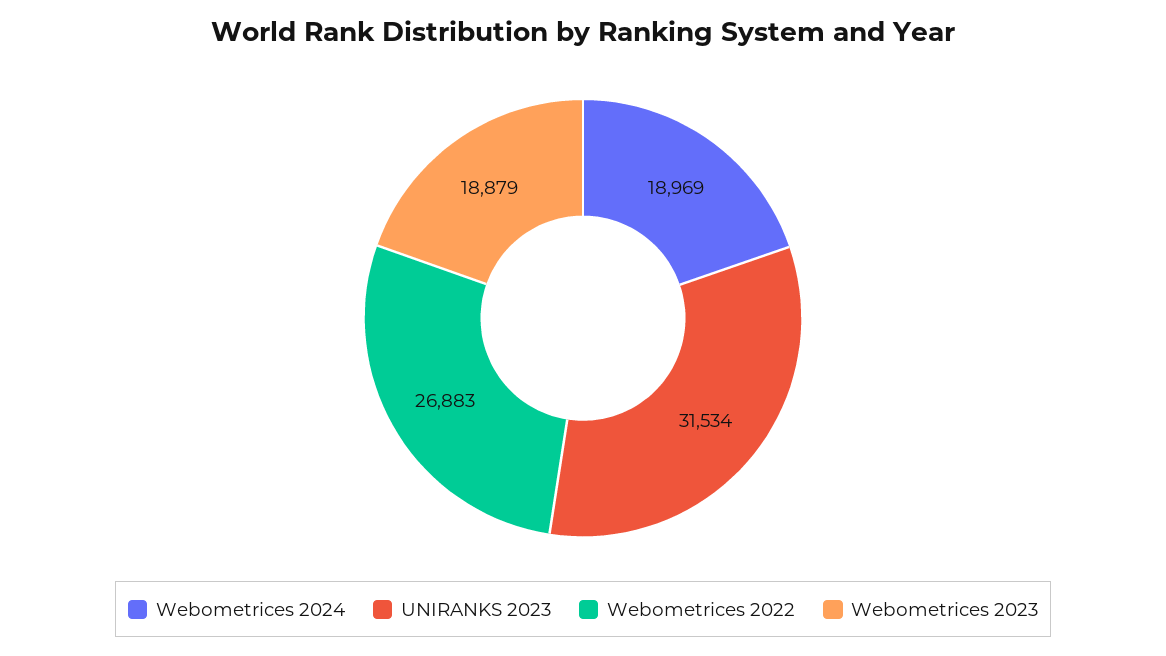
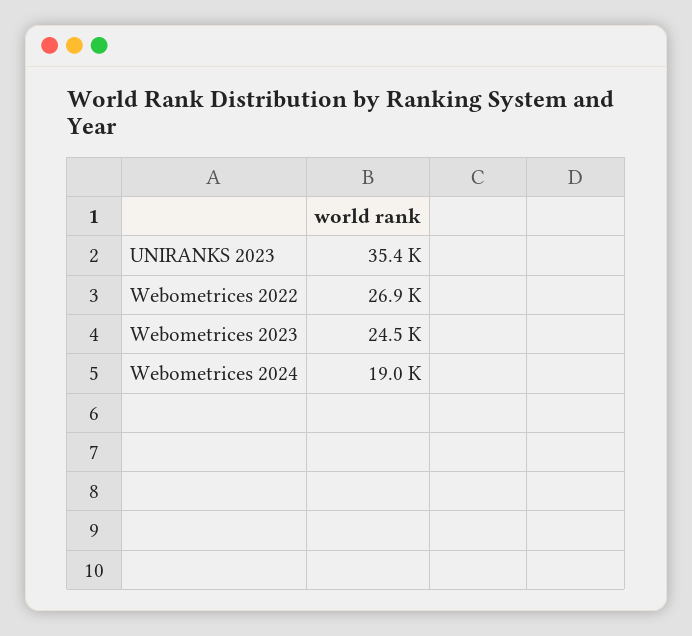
UNIRANKS 2023: 31534 -> 35400
Webometrices 2023: 18879 -> 24500

